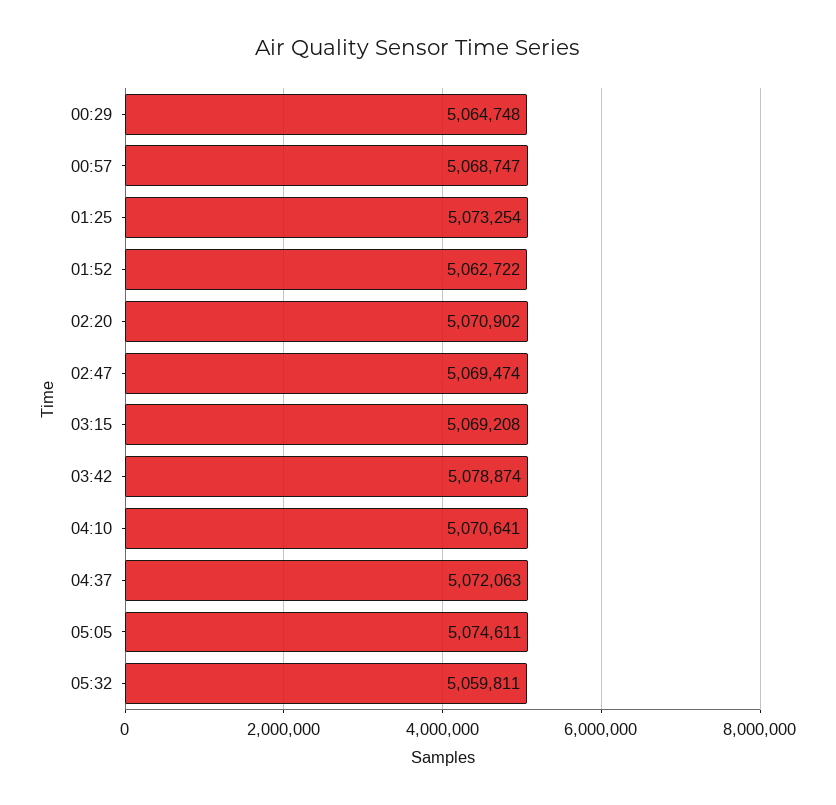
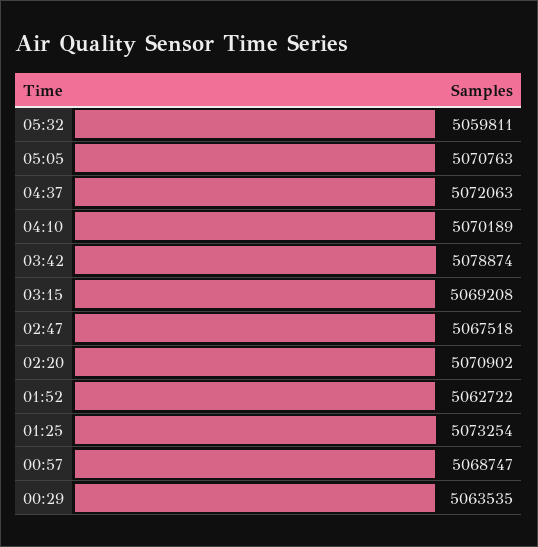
00:29: 5064748 -> 5063535
02:47: 5069474 -> 5067518
04:10: 5070641 -> 5070189
05:05: 5074611 -> 5070763

